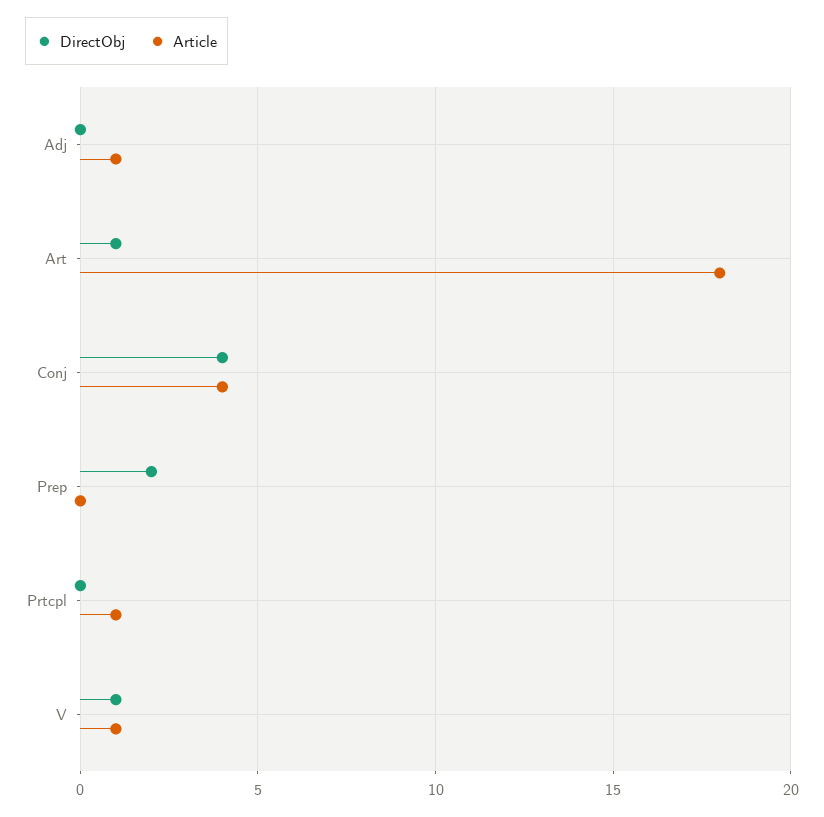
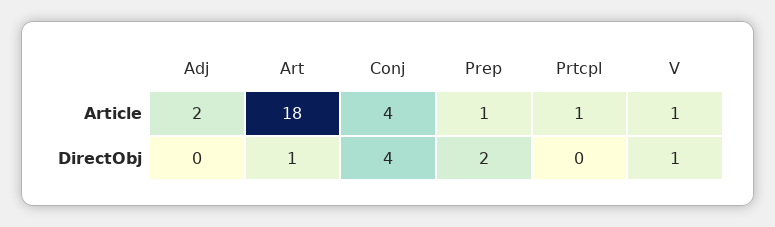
Article, Adj: 1 -> 2
Article, Prep: 0 -> 1

